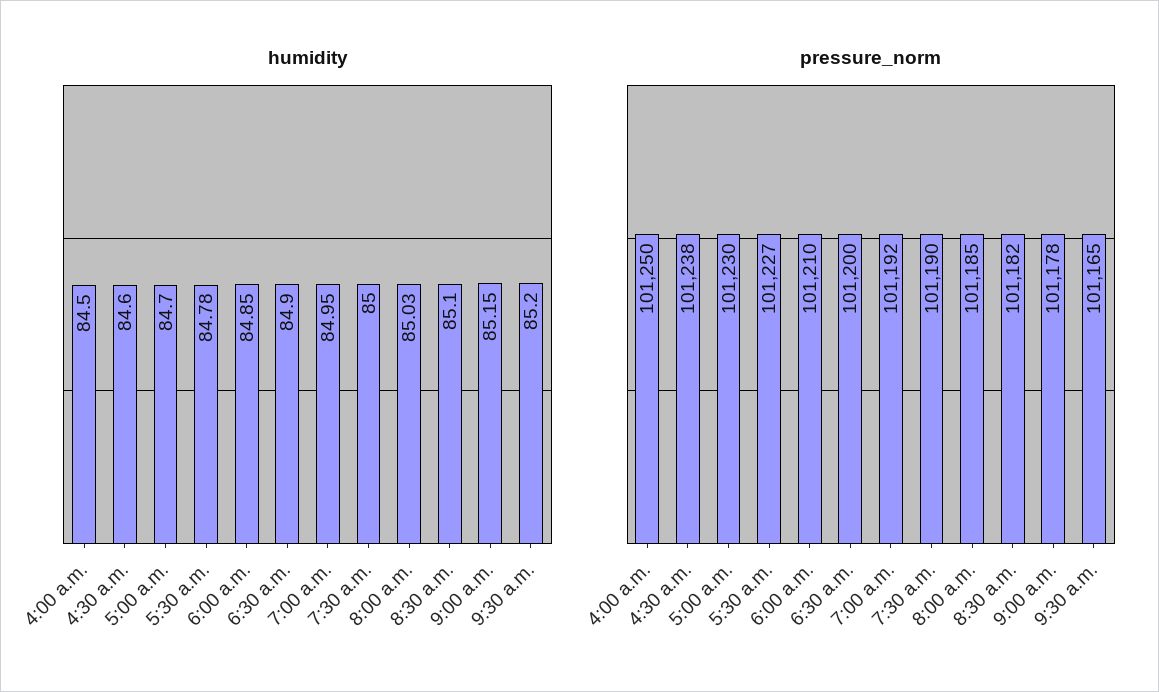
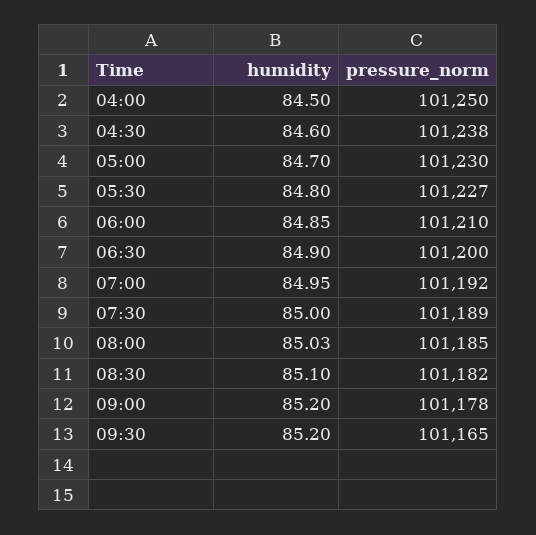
humidity, 5:30 a.m.: 84.78 -> 84.8
humidity, 9:00 a.m.: 85.15 -> 85.2
pressure_norm, 7:30 a.m.: 101190 -> 101189

